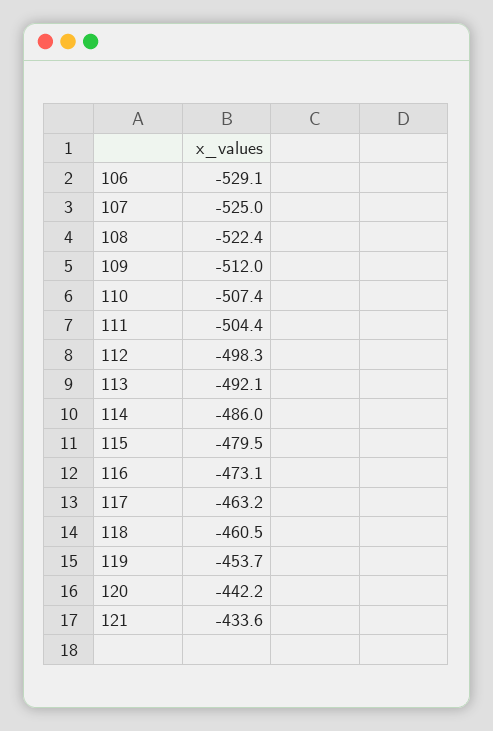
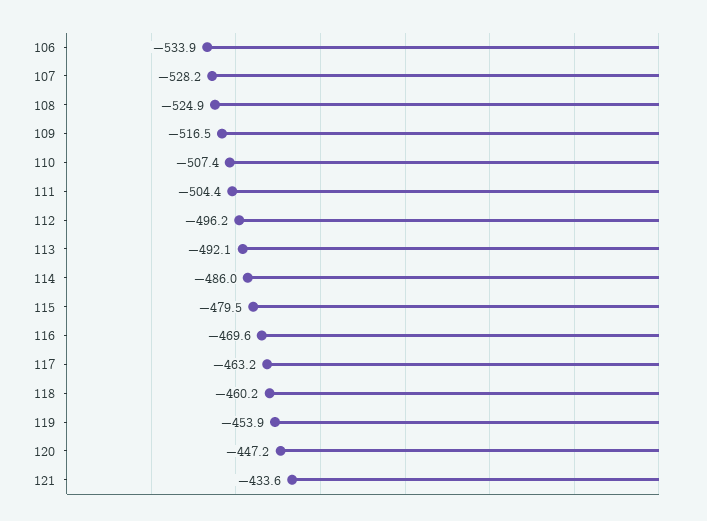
106: -529.1 -> -533.9
107: -525 -> -528.2
108: -522.4 -> -524.9
109: -512 -> -516.5
112: -498.3 -> -496.2
116: -473.1 -> -469.6
118: -460.5 -> -460.2
119: -453.7 -> -453.9
120: -442.2 -> -447.2

